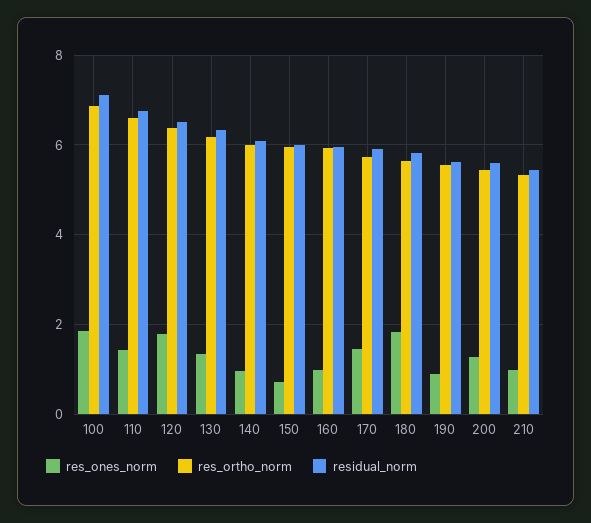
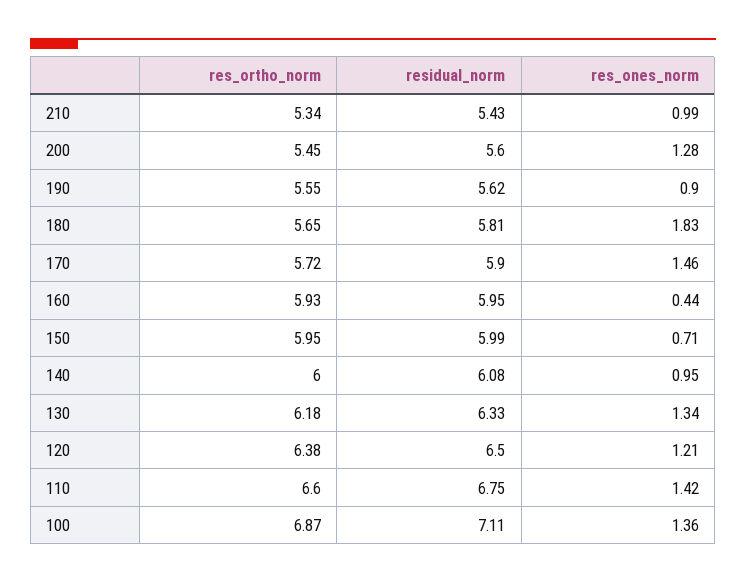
res_ones_norm, 100: 1.8 -> 1.36
res_ones_norm, 120: 1.8 -> 1.21
res_ones_norm, 160: 1 -> 0.44

